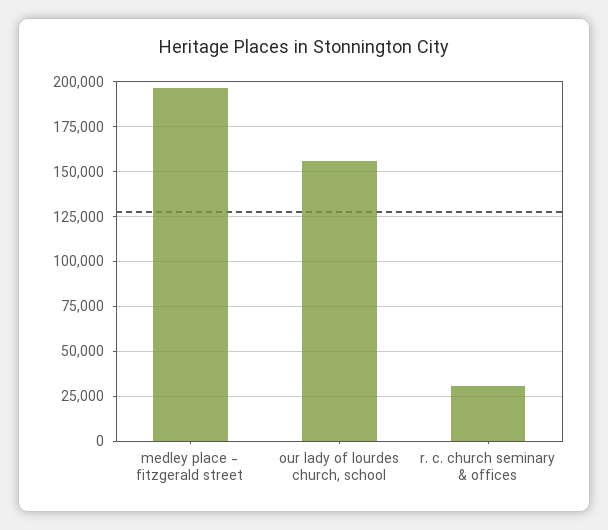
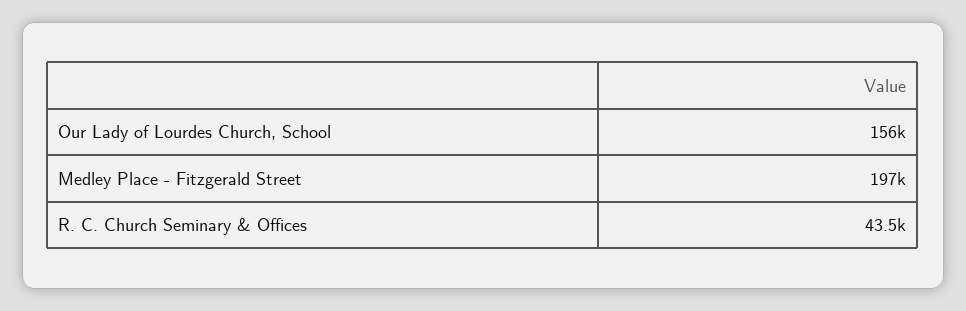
r. c. church seminary & offices: 30000 -> 43500

